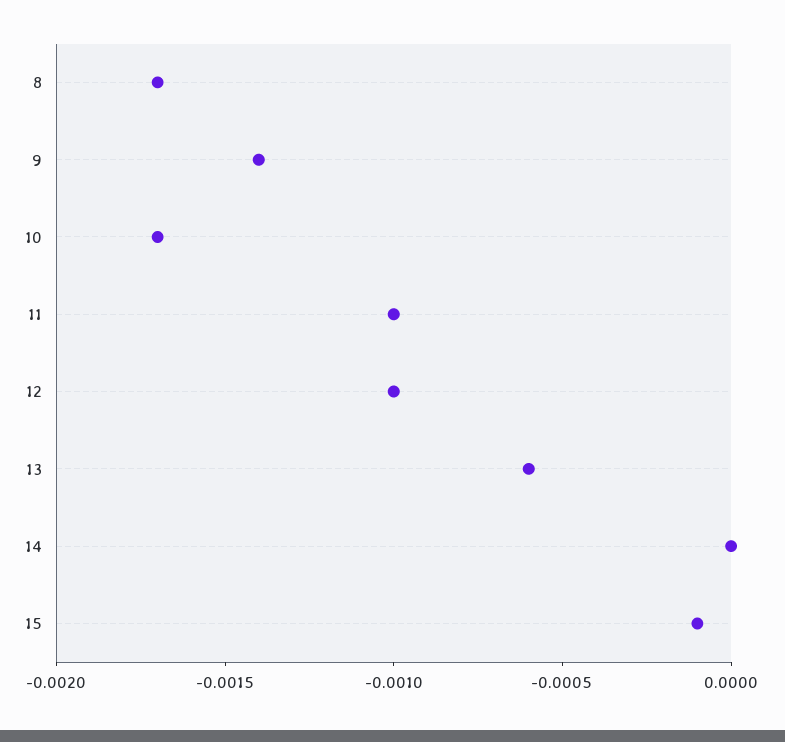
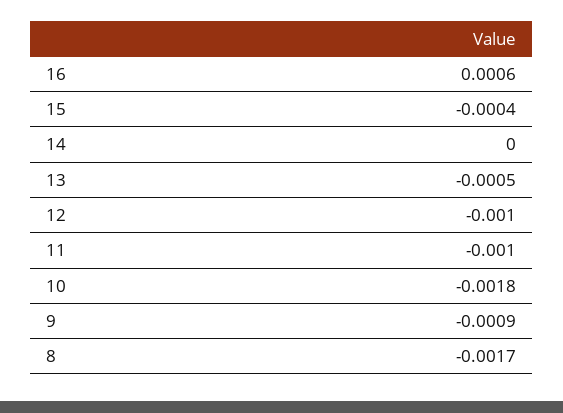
9: -0.0014 -> -0.0009
10: -0.0017 -> -0.0018
13: -0.0006 -> -0.0005
15: -0.0001 -> -0.0004
16: none -> 0.0006

